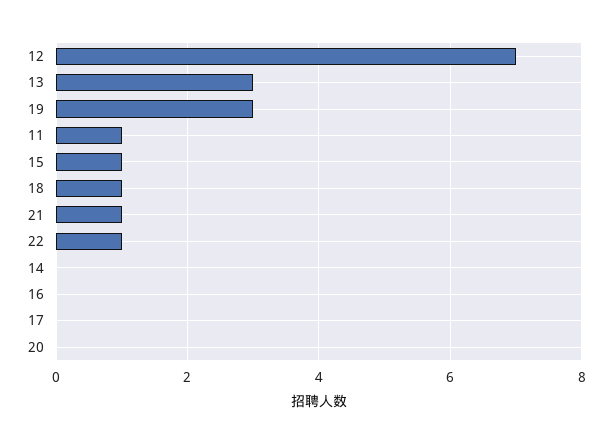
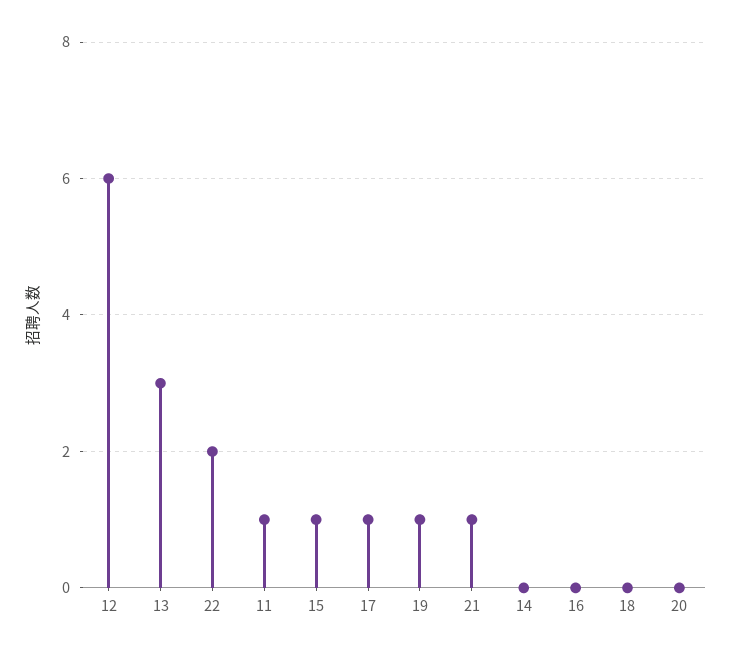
12: 7 -> 6
19: 3 -> 1
18: 1 -> 0
22: 1 -> 2
17: 0 -> 1

